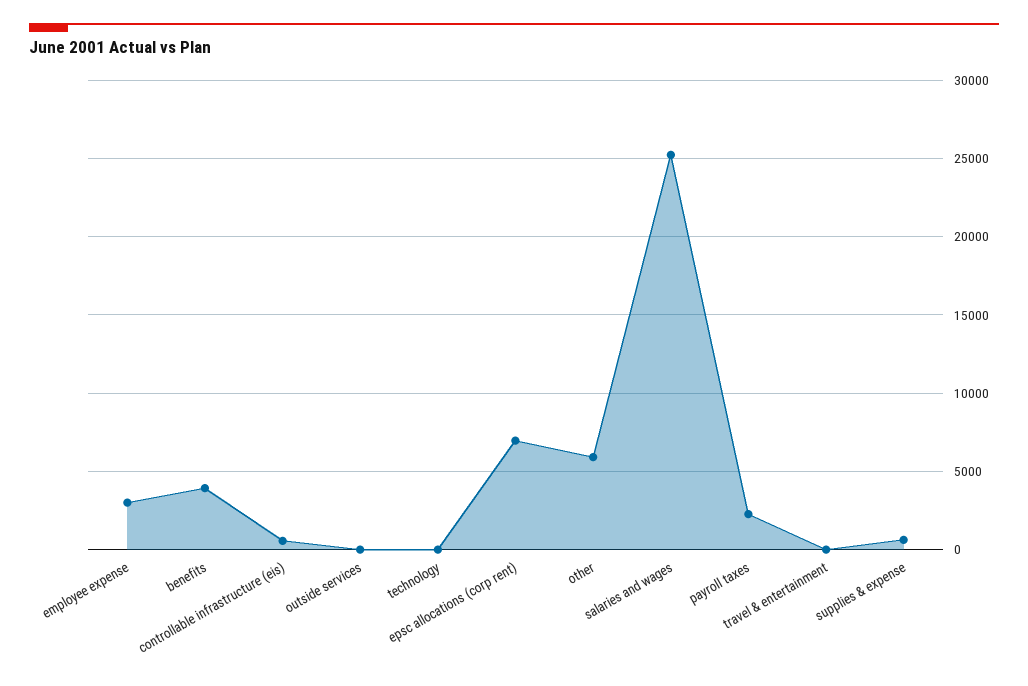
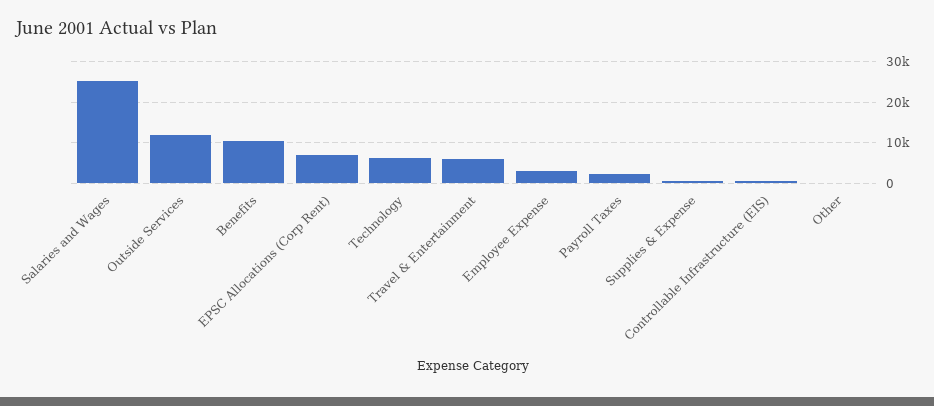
benefits: 4000 -> 10000
outside services: 0 -> 12000
technology: 0 -> 6000
other: 6000 -> 0
travel & entertainment: 0 -> 6000

